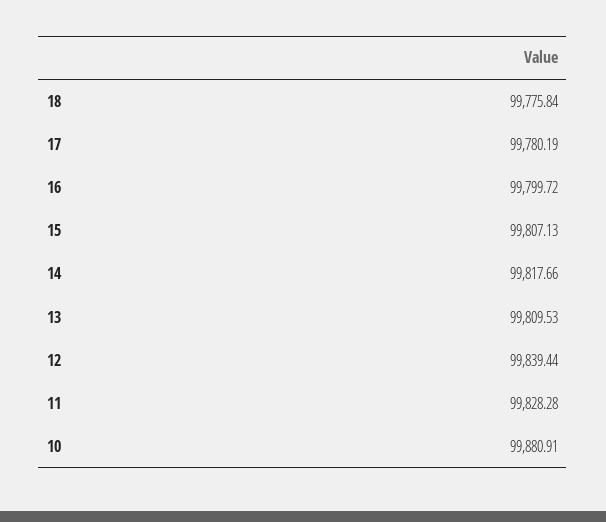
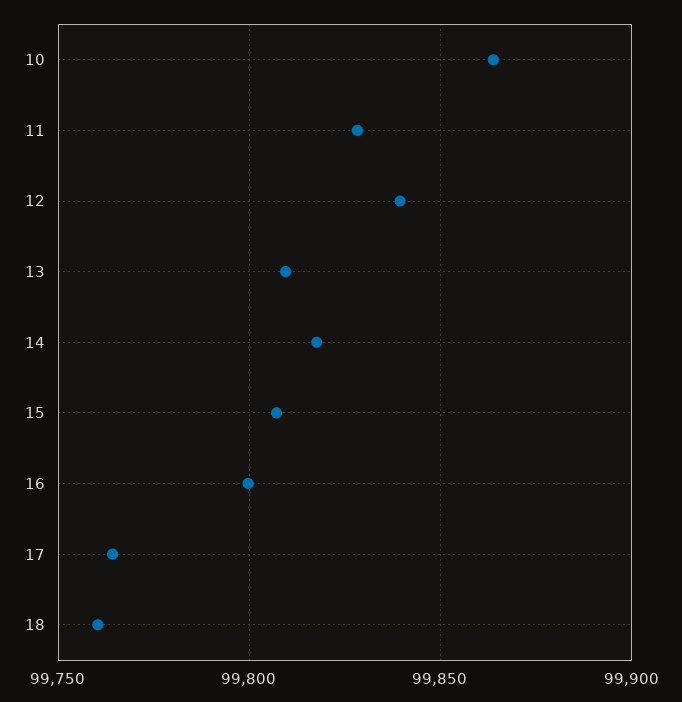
18: 99775.84 -> 99760
17: 99780.19 -> 99765
10: 99880.91 -> 99865

